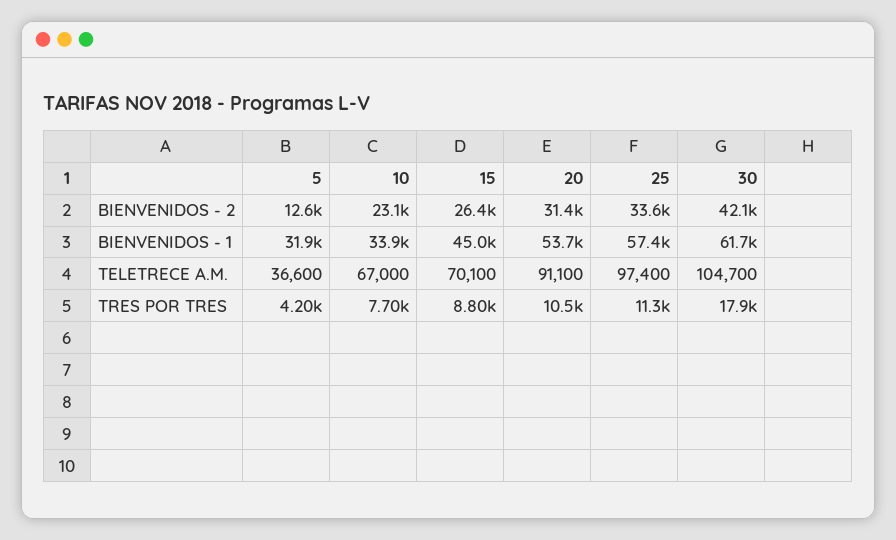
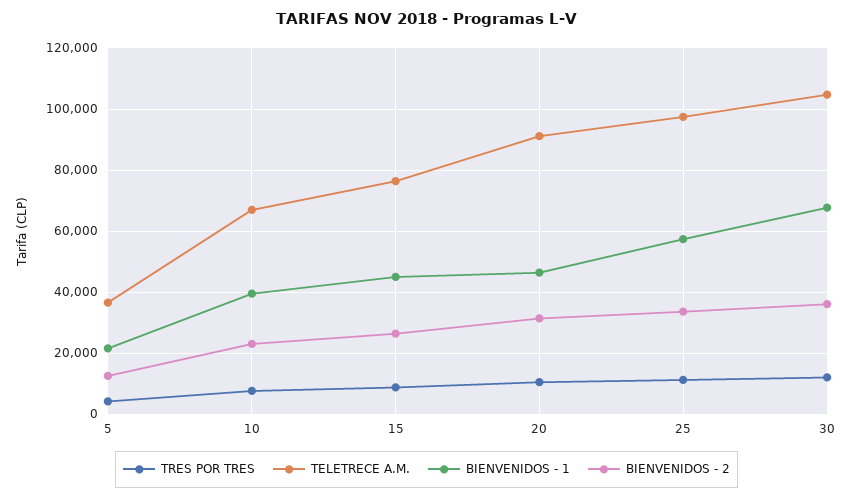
BIENVENIDOS - 2, 30: 42100 -> 36000
BIENVENIDOS - 1, 5: 31900 -> 22000
BIENVENIDOS - 1, 10: 33900 -> 40000
BIENVENIDOS - 1, 20: 53700 -> 46000
BIENVENIDOS - 1, 30: 61700 -> 68000
TELETRECE A.M., 15: 70100 -> 76000
TRES POR TRES, 30: 17900 -> 12000

